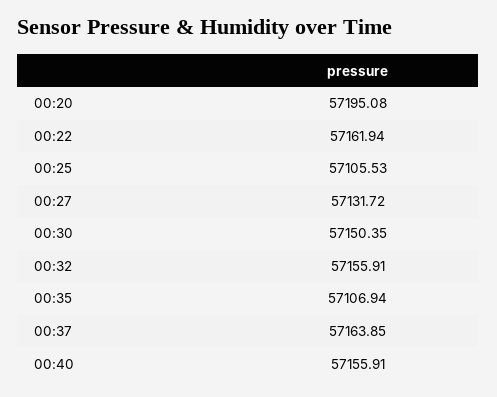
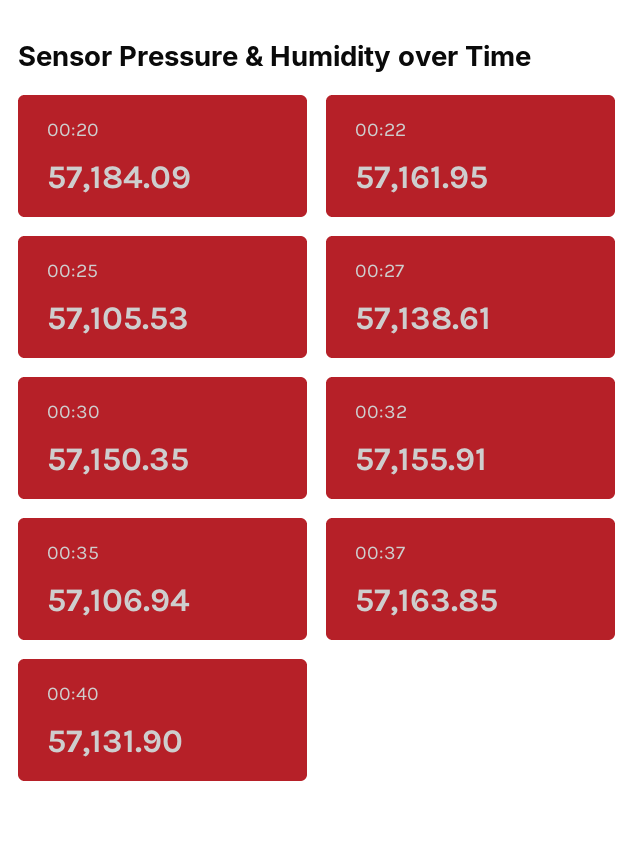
00:20: 57195.08 -> 57184.09
00:22: 57161.94 -> 57161.95
00:27: 57131.72 -> 57138.61
00:40: 57155.91 -> 57131.9

